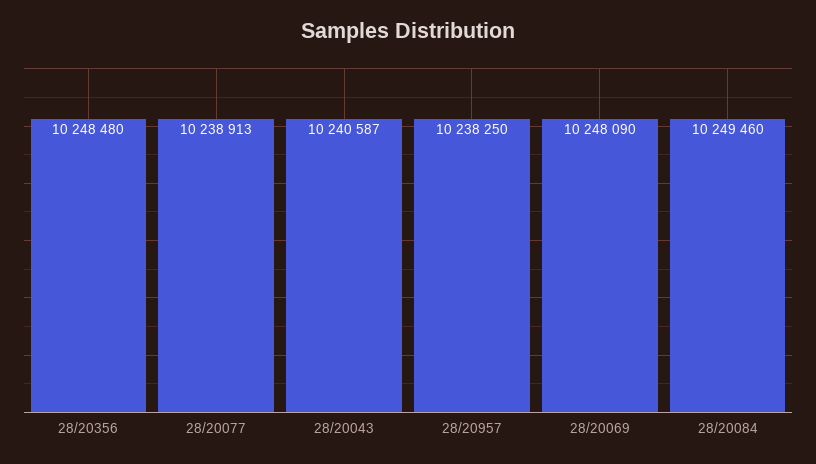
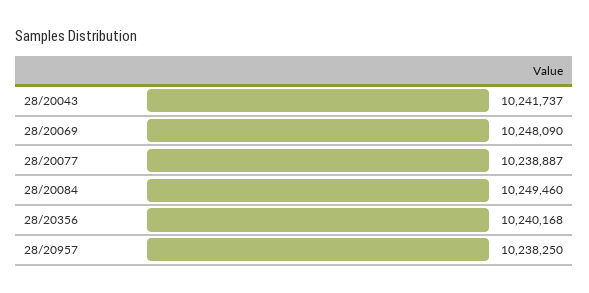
28/20356: 10248480 -> 10240168
28/20077: 10238913 -> 10238887
28/20043: 10240587 -> 10241737

